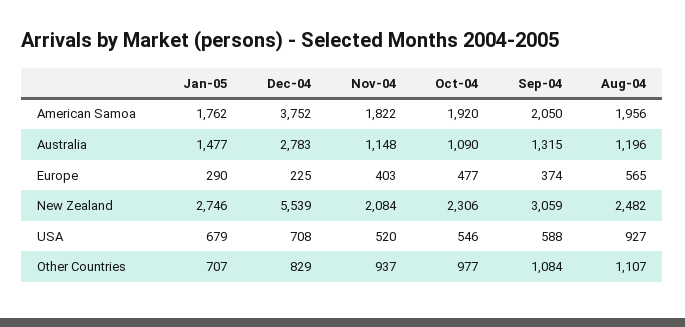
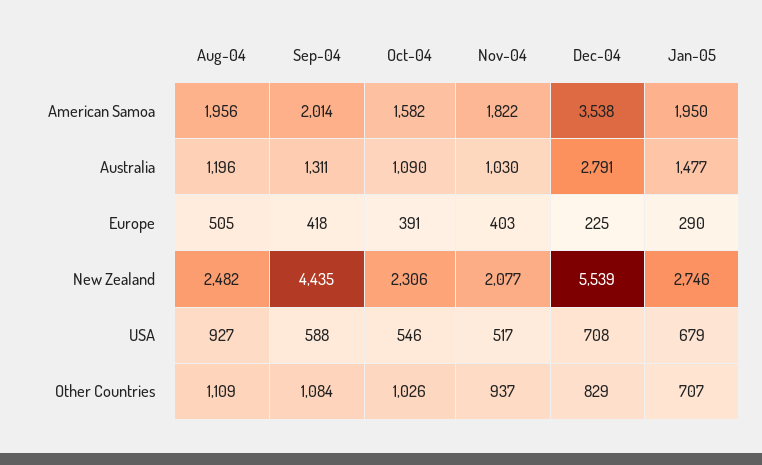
Jan-05, American Samoa: 1762 -> 1950
Dec-04, American Samoa: 3752 -> 3538
Oct-04, American Samoa: 1920 -> 1582
Sep-04, American Samoa: 2050 -> 2014
Dec-04, Australia: 2783 -> 2791
Nov-04, Australia: 1148 -> 1030
Sep-04, Australia: 1315 -> 1311
Oct-04, Europe: 477 -> 391
Sep-04, Europe: 374 -> 418
Aug-04, Europe: 565 -> 505
Nov-04, New Zealand: 2084 -> 2077
Sep-04, New Zealand: 3059 -> 4435
Nov-04, USA: 520 -> 517
Oct-04, Other Countries: 977 -> 1026
Aug-04, Other Countries: 1107 -> 1109

